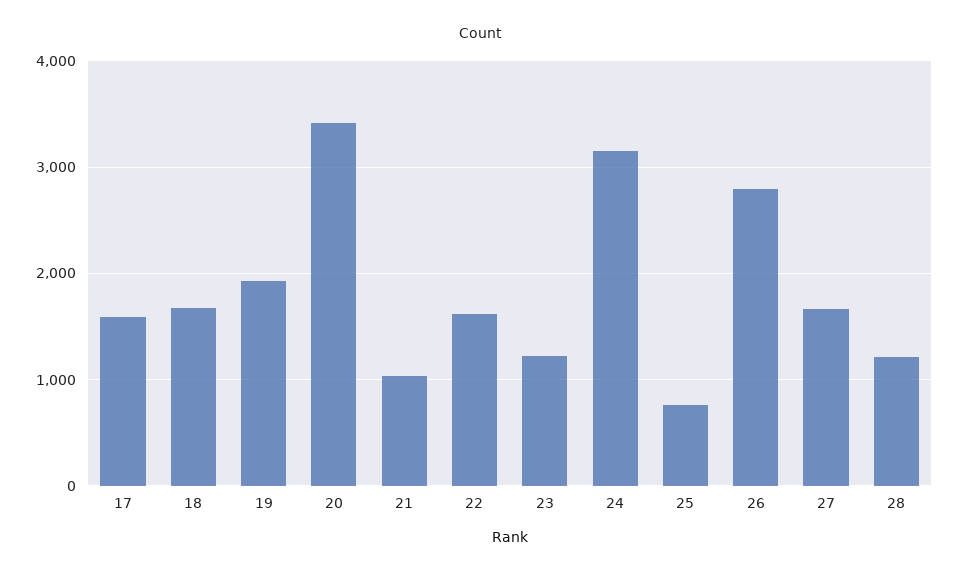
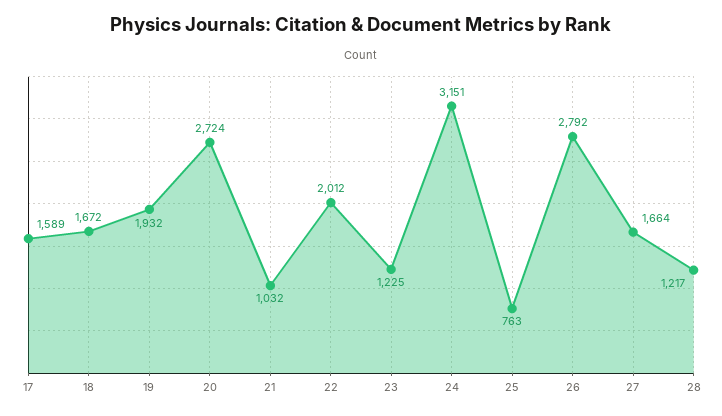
20: 3400 -> 2724
22: 1600 -> 2012

